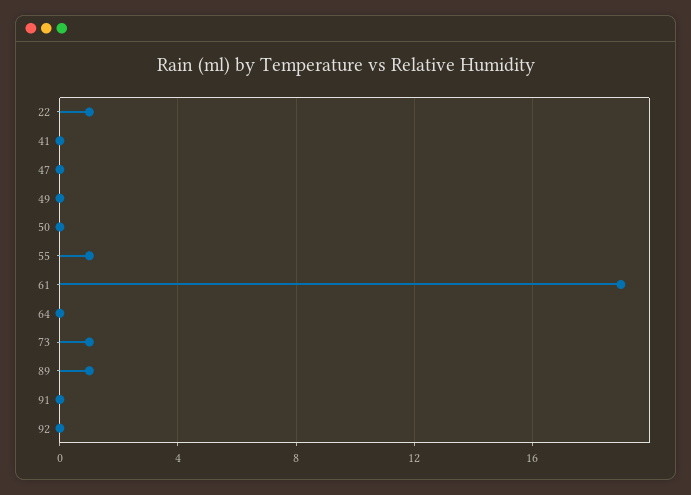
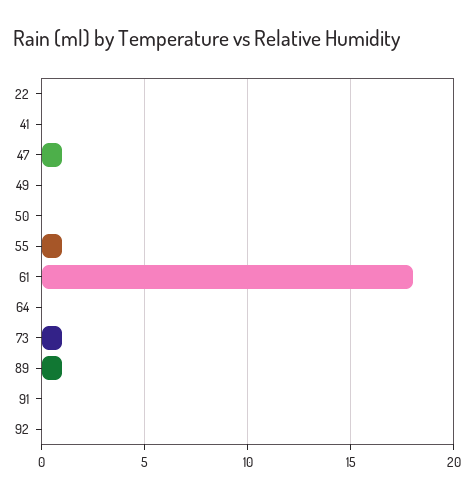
22: 1 -> 0
47: 0 -> 1
61: 19 -> 18

